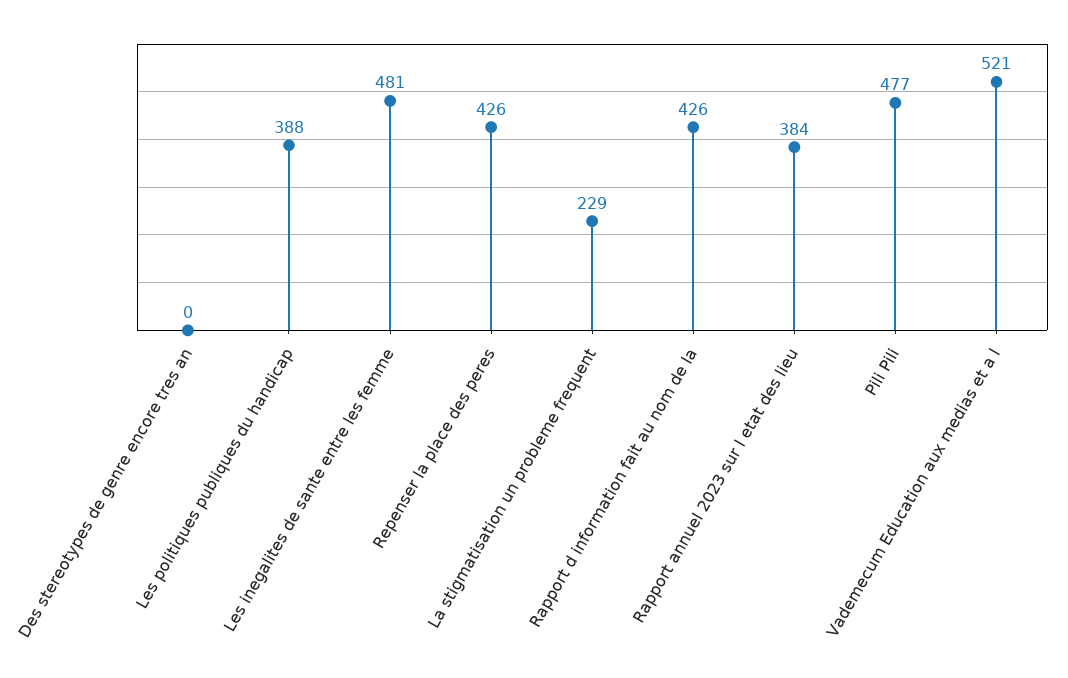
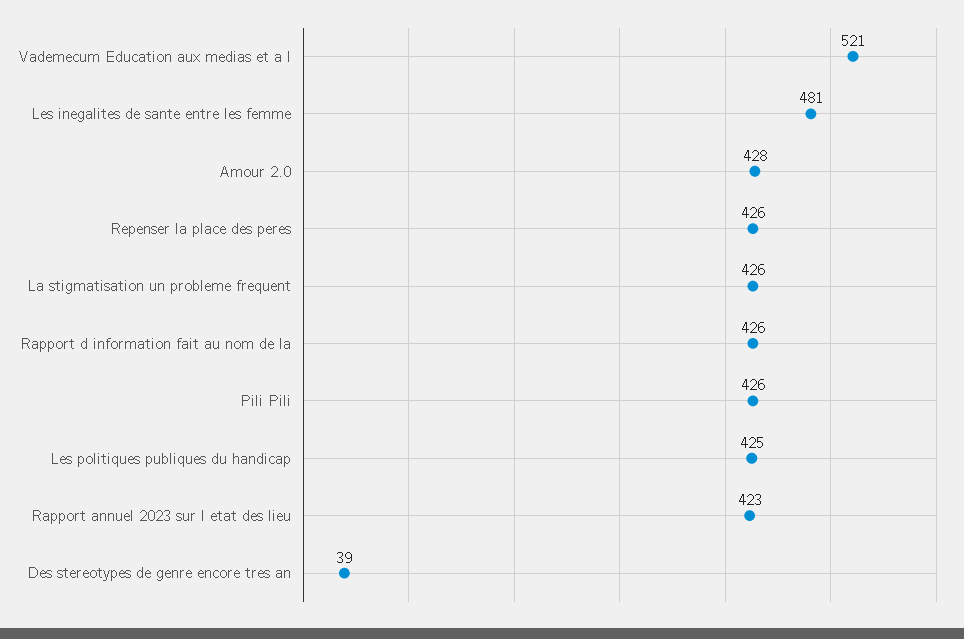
Des stereotypes de genre encore tres an: 0 -> 39
Les politiques publiques du handicap: 388 -> 425
La stigmatisation un probleme frequent: 229 -> 426
Rapport annuel 2023 sur l etat des lieu: 384 -> 423
Pili Pili: 477 -> 426
Amour 2.0: none -> 428

